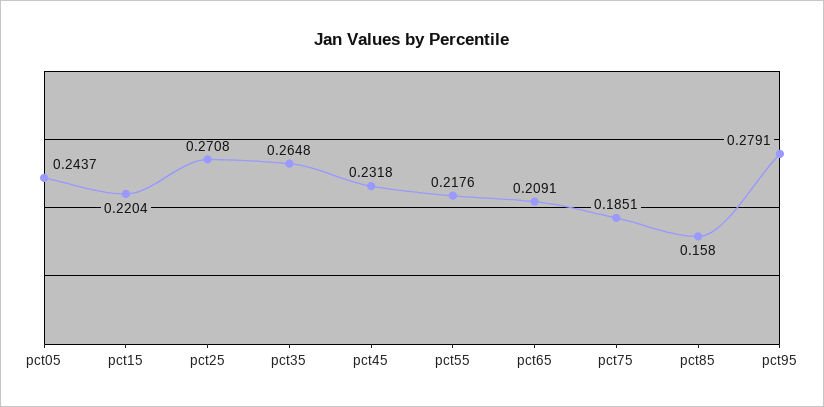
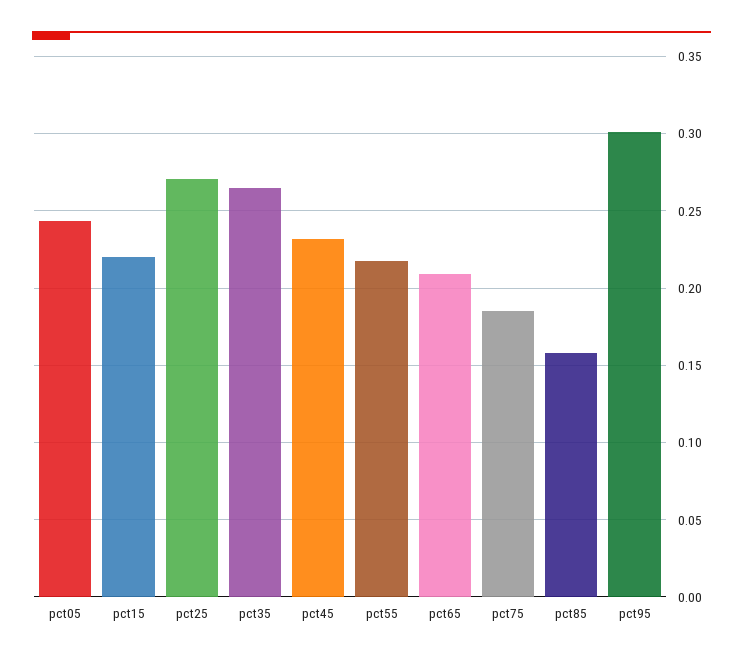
pct95: 0.2791 -> 0.3

